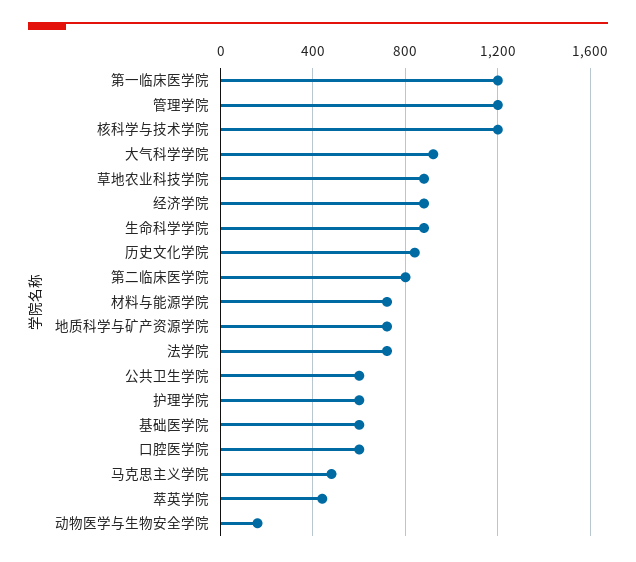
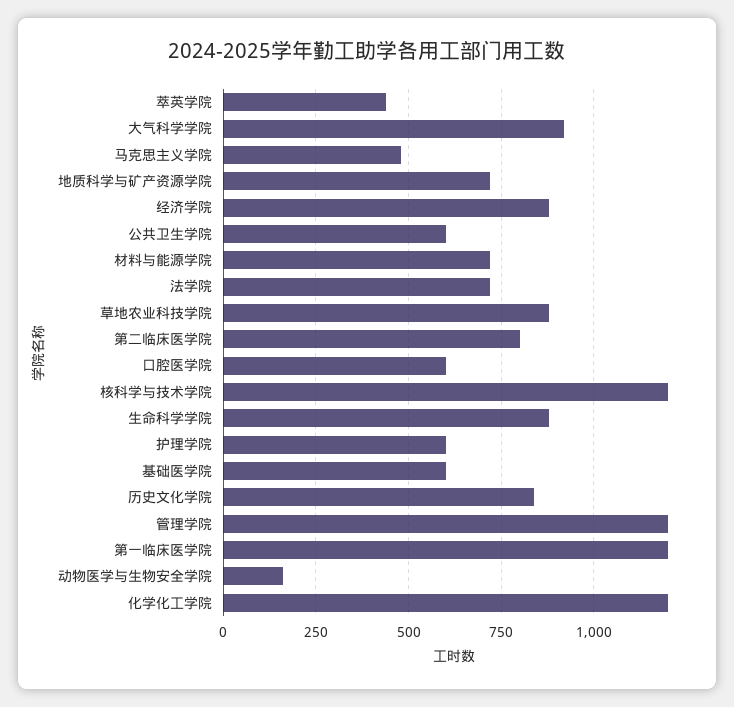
化学化工学院: none -> 1200

